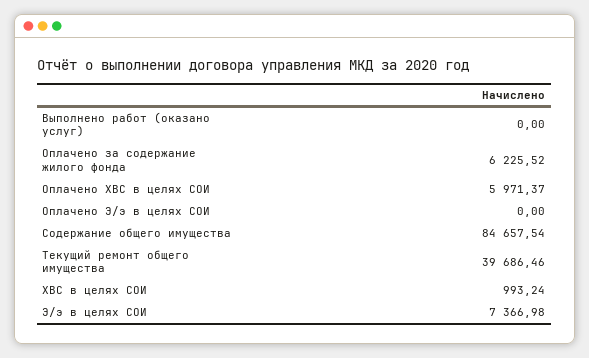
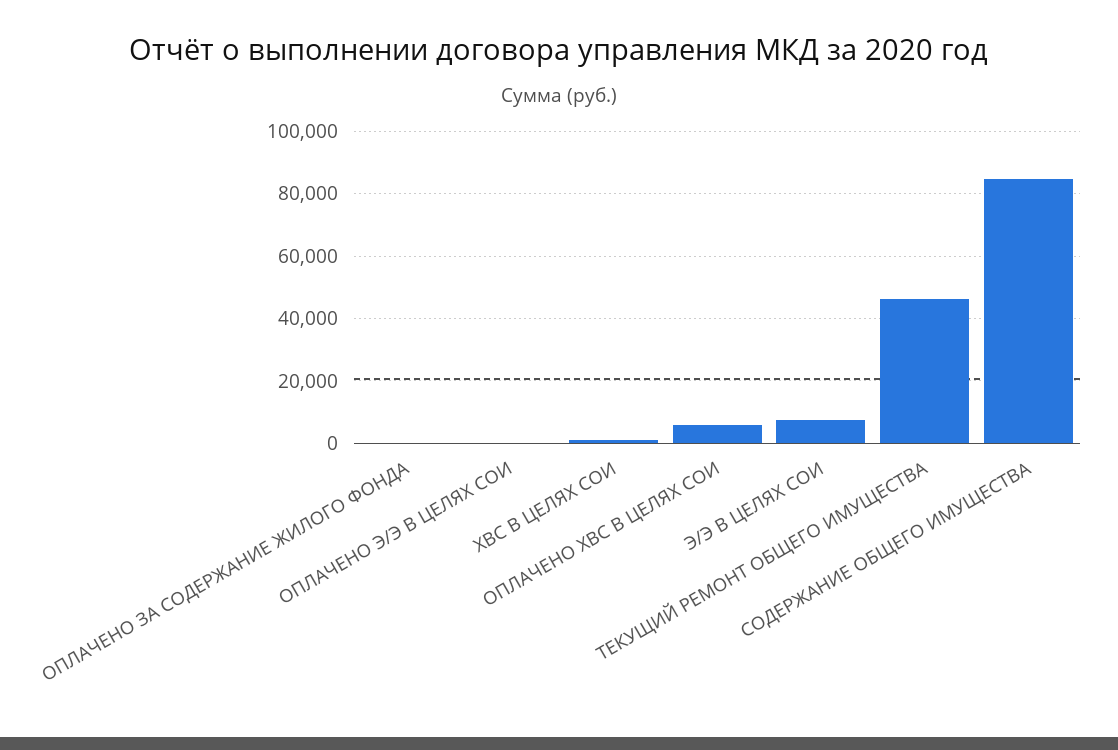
Выполнено работ (оказано услуг): 0 -> none
Оплачено за содержание жилого фонда: 6225.52 -> 0
Текущий ремонт общего имущества: 39686.46 -> 46000

